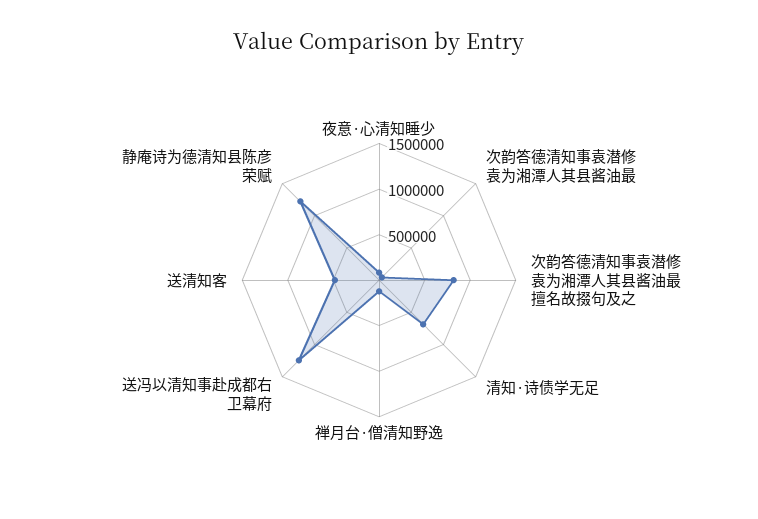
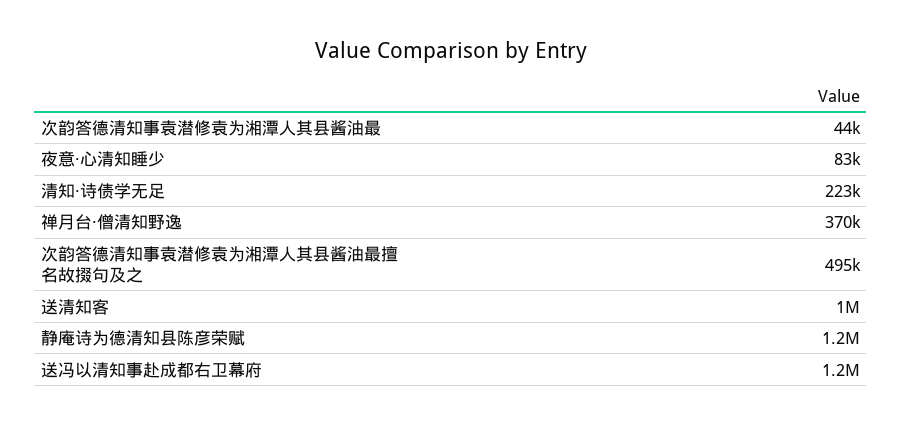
次韵答德清知事袁潜修袁为湘潭人其县酱油最擅名故掇句及之: 800000 -> 495000
清知·诗债学无足: 700000 -> 223000
禅月台·僧清知野逸: 100000 -> 370000
送清知客: 500000 -> 1000000

